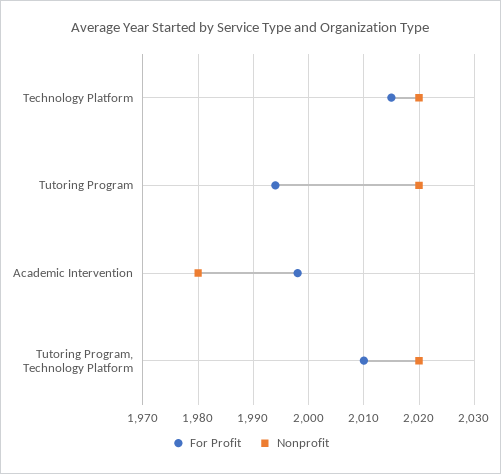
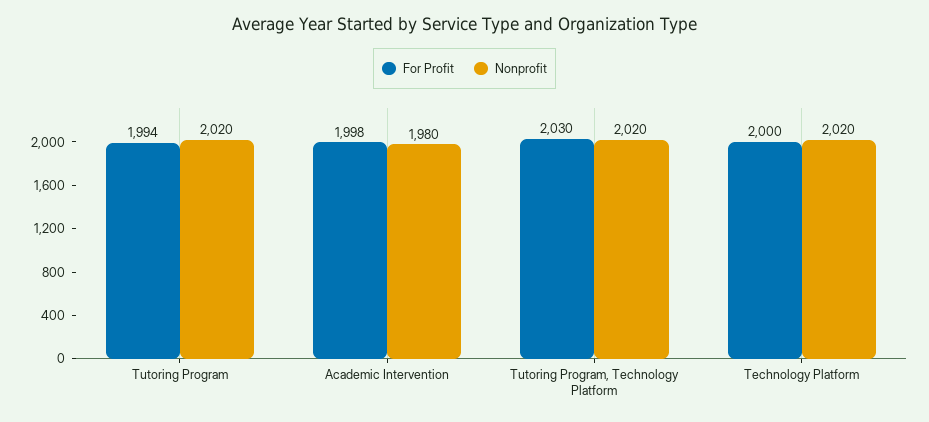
For Profit, Technology Platform: 2015 -> 2000
For Profit, Tutoring Program, Technology Platform: 2010 -> 2030

